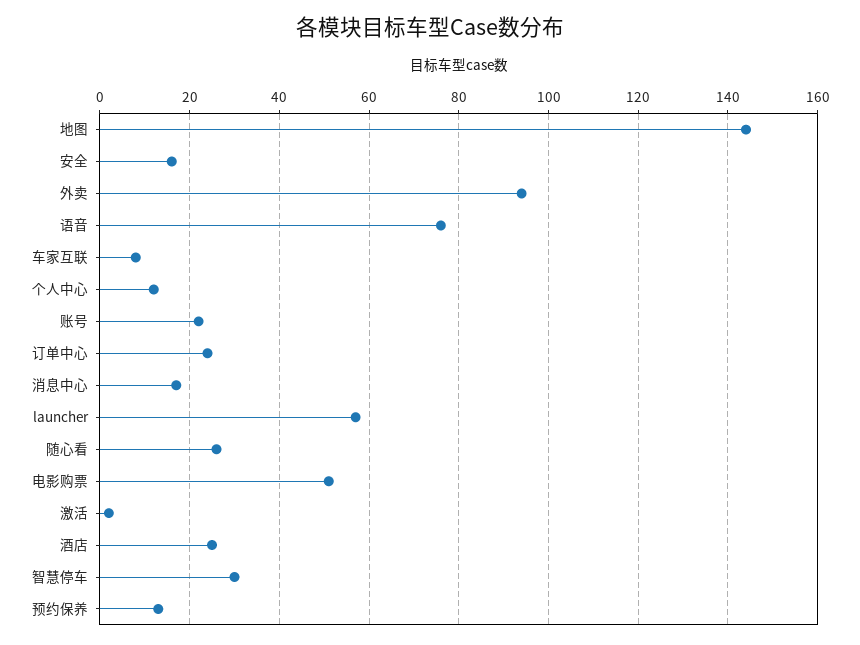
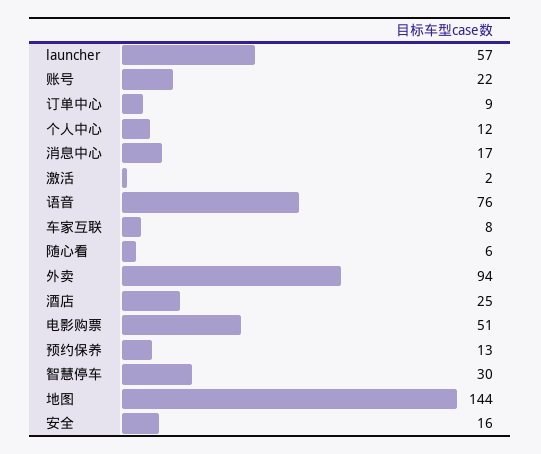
订单中心: 25 -> 9
随心看: 25 -> 6

